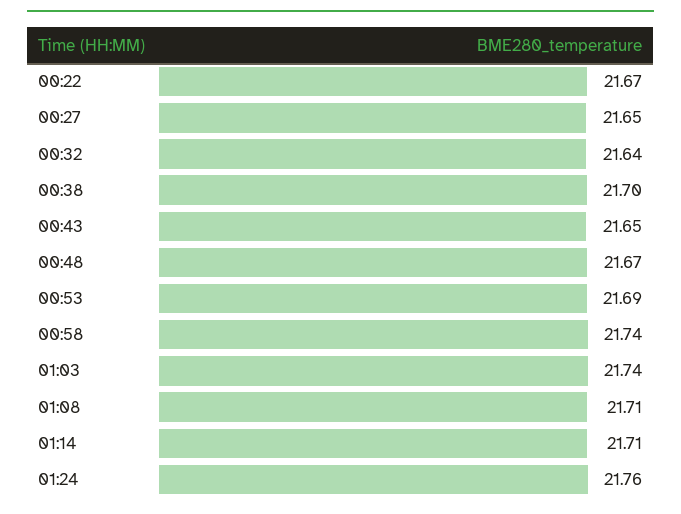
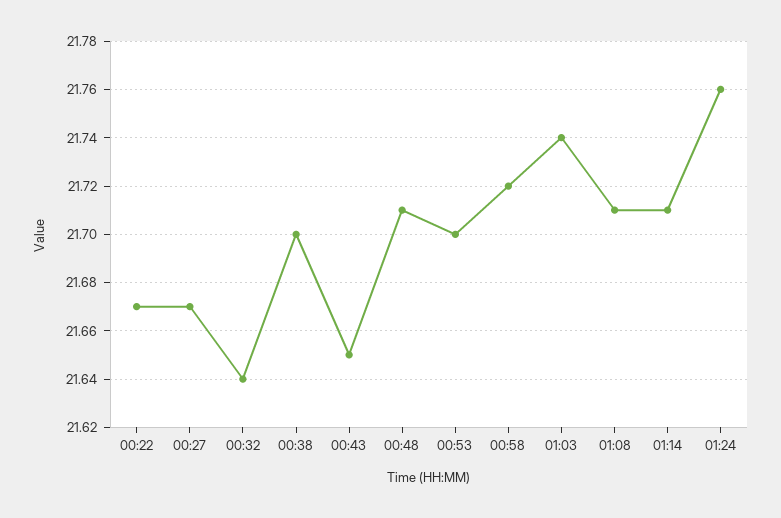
00:27: 21.65 -> 21.67
00:48: 21.67 -> 21.71
00:53: 21.69 -> 21.7
00:58: 21.74 -> 21.72

